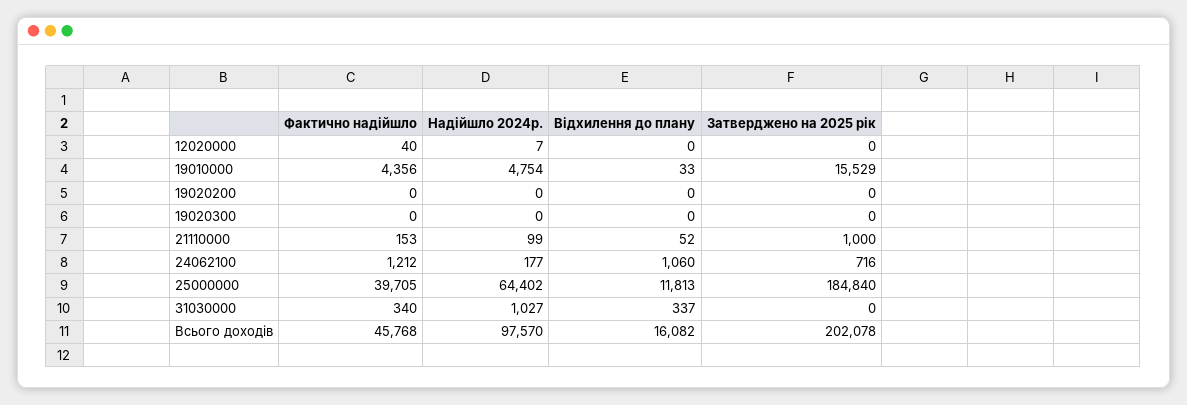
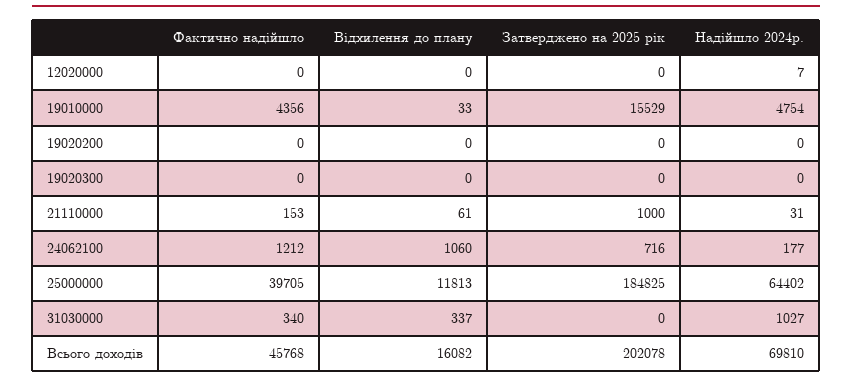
Фактично надійшло, 12020000: 40 -> 0
Надійшло 2024р., 21110000: 99 -> 31
Відхилення до плану, 21110000: 52 -> 61
Затверджено на 2025 рік, 25000000: 184840 -> 184825
Надійшло 2024р., Всього доходів: 97570 -> 69810

